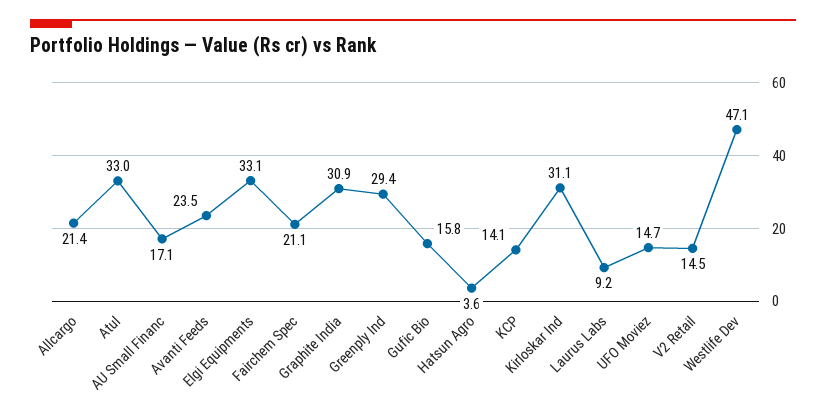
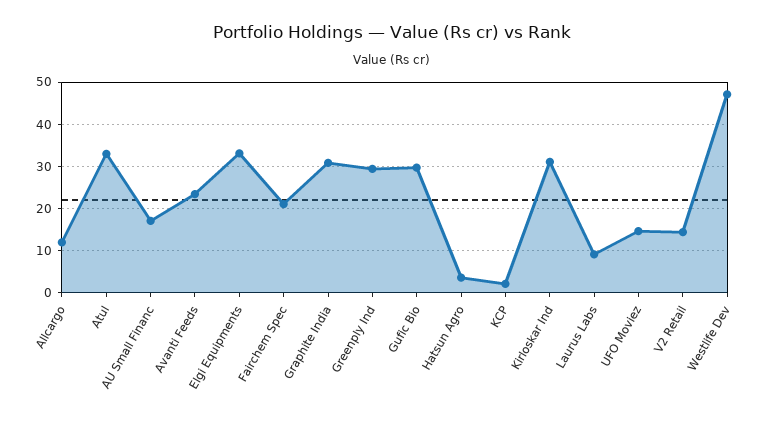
Allcargo: 21.4 -> 12
Gufic Bio: 15.8 -> 30
KCP: 14.1 -> 2

